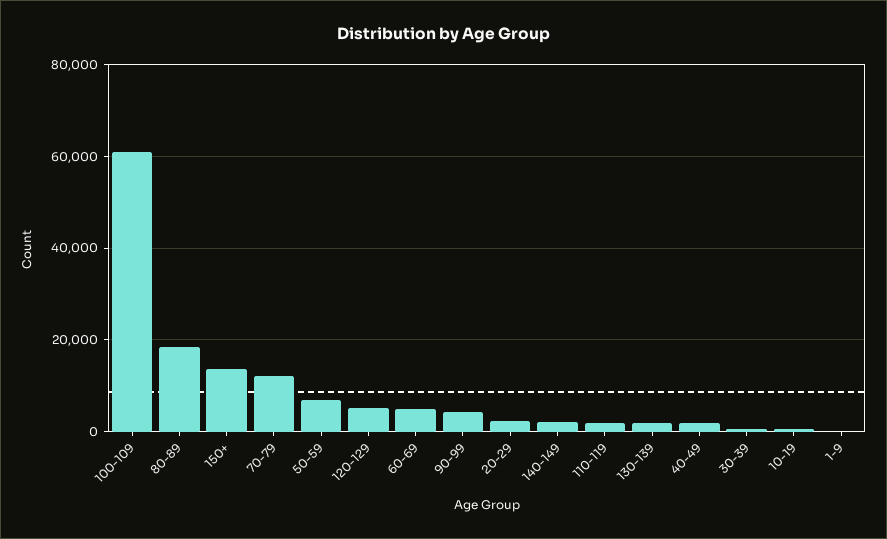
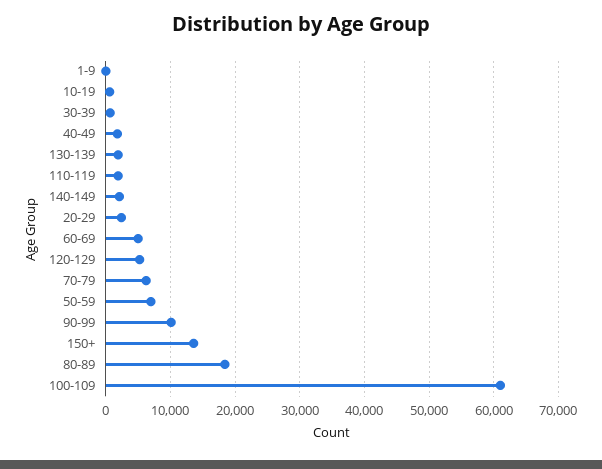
70-79: 12000 -> 6000
90-99: 4000 -> 10000

